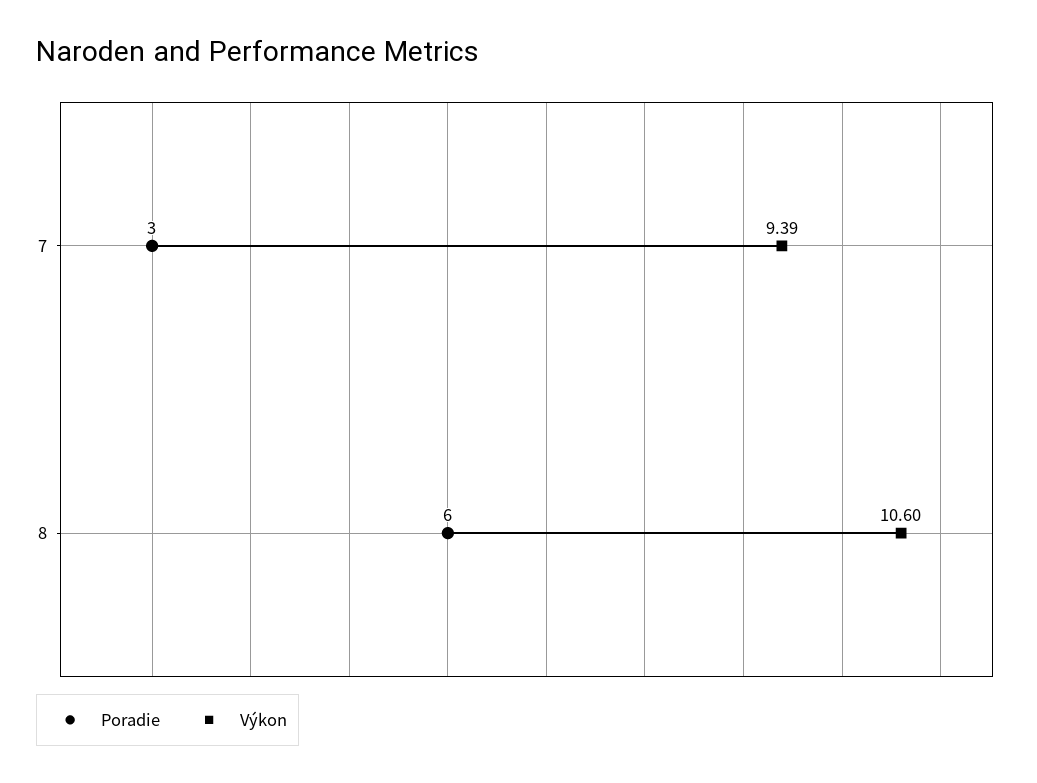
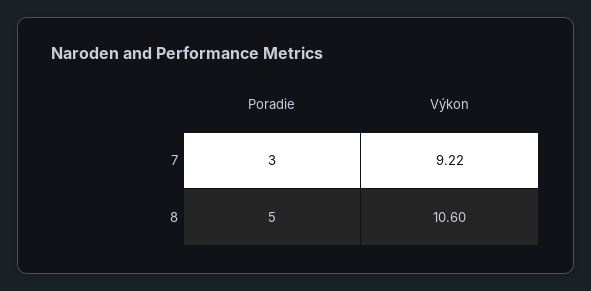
Výkon, 7: 9.39 -> 9.22
Poradie, 8: 6 -> 5

